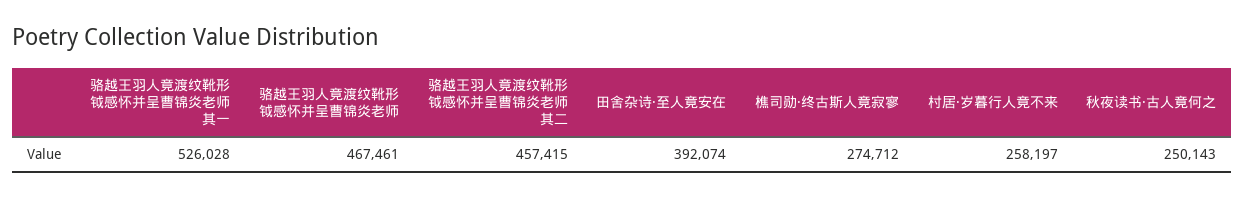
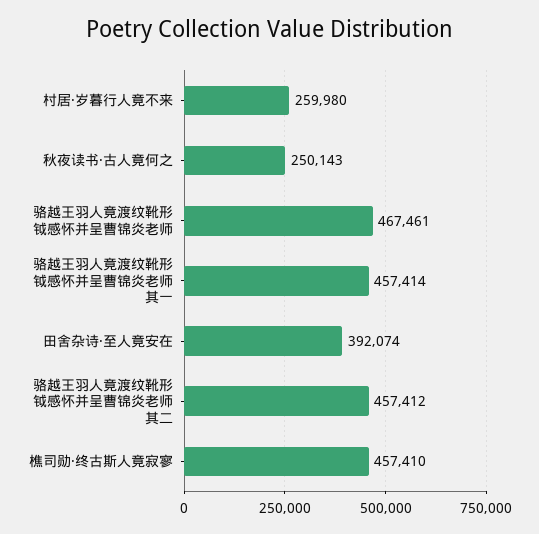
骆越王羽人竟渡纹靴形钺感怀并呈曹锦炎老师 其一: 526028 -> 457414
骆越王羽人竟渡纹靴形钺感怀并呈曹锦炎老师 其二: 457415 -> 457412
樵司勋·终古斯人竟寂寥: 274712 -> 457410
村居·岁暮行人竟不来: 258197 -> 259980

